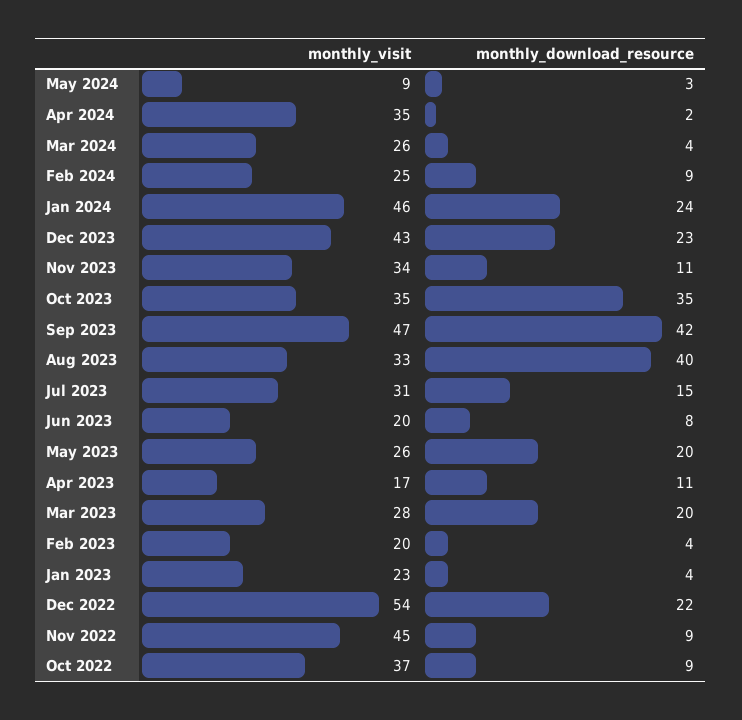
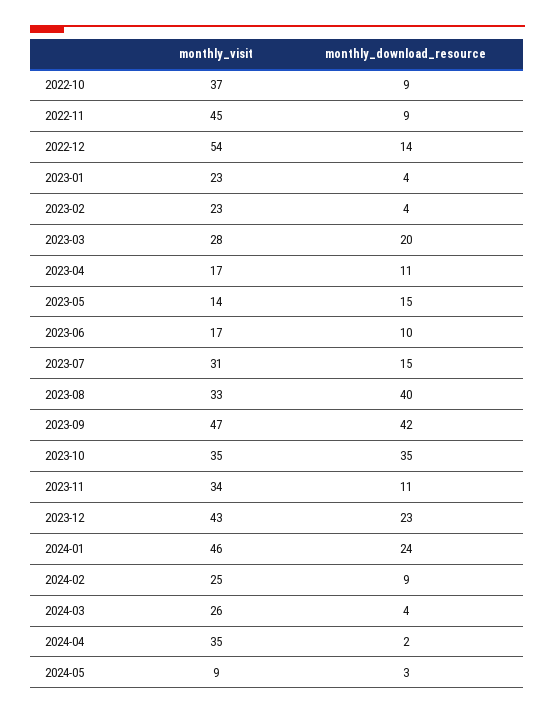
monthly_visit, Jun 2023: 20 -> 17
monthly_download_resource, Jun 2023: 8 -> 10
monthly_visit, May 2023: 26 -> 14
monthly_download_resource, May 2023: 20 -> 15
monthly_visit, Feb 2023: 20 -> 23
monthly_download_resource, Dec 2022: 22 -> 14

